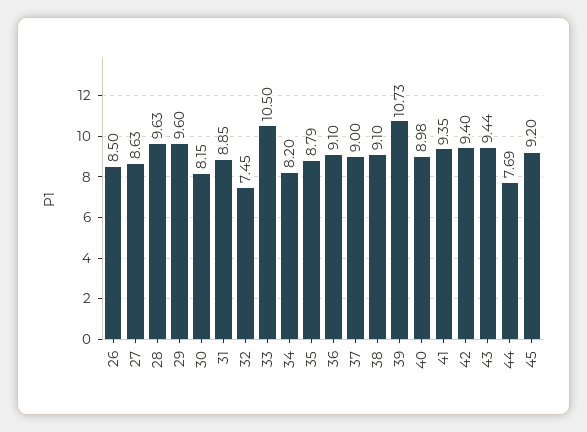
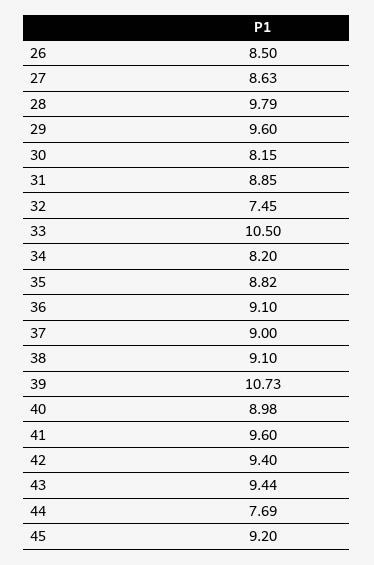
28: 9.63 -> 9.79
35: 8.79 -> 8.82
41: 9.35 -> 9.6

